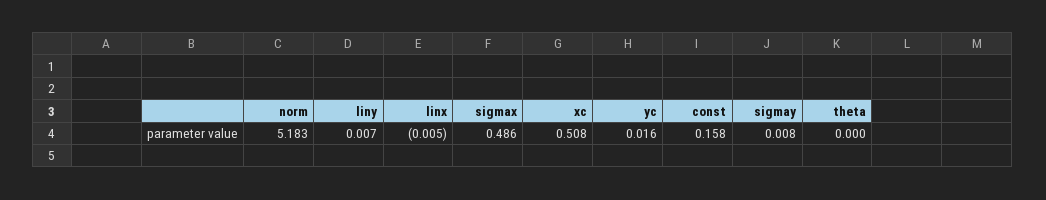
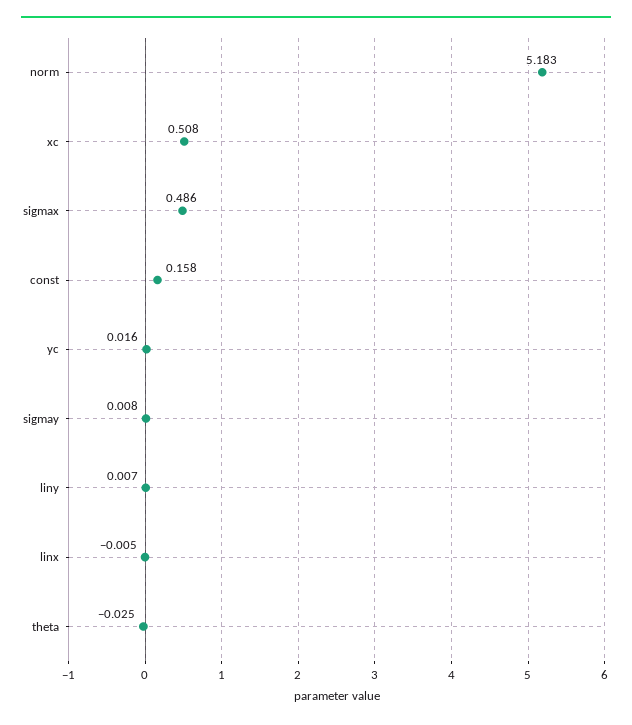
theta: 0 -> -0.025

